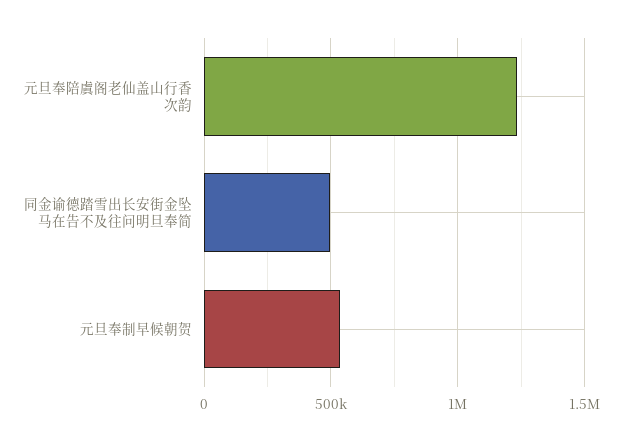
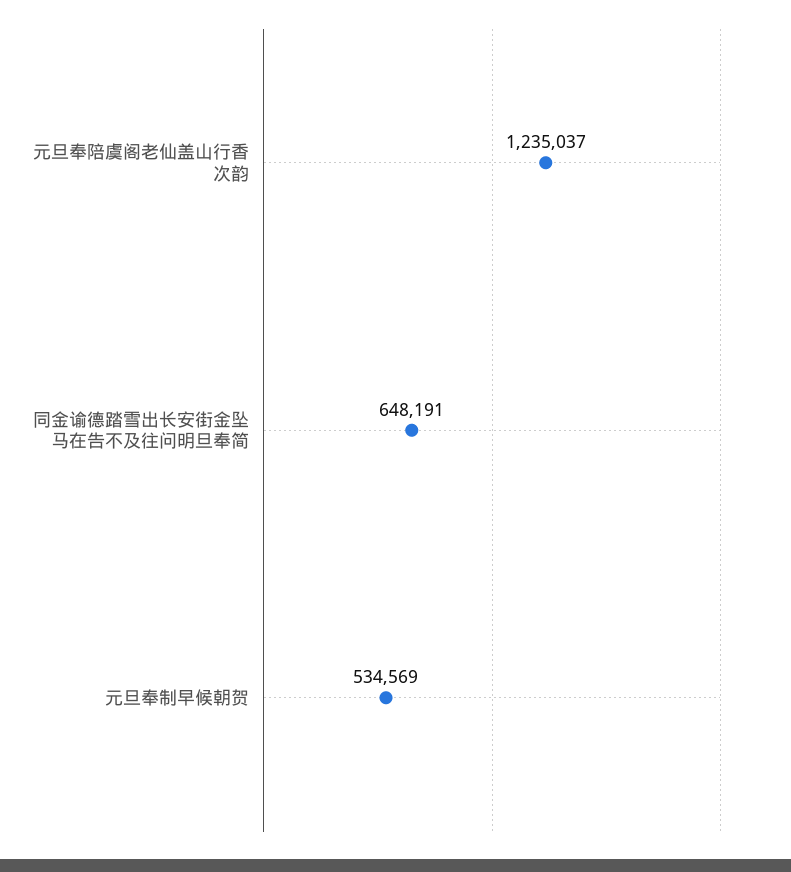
同金谕德踏雪出长安街金坠马在告不及往问明旦奉简: 500000 -> 648191

